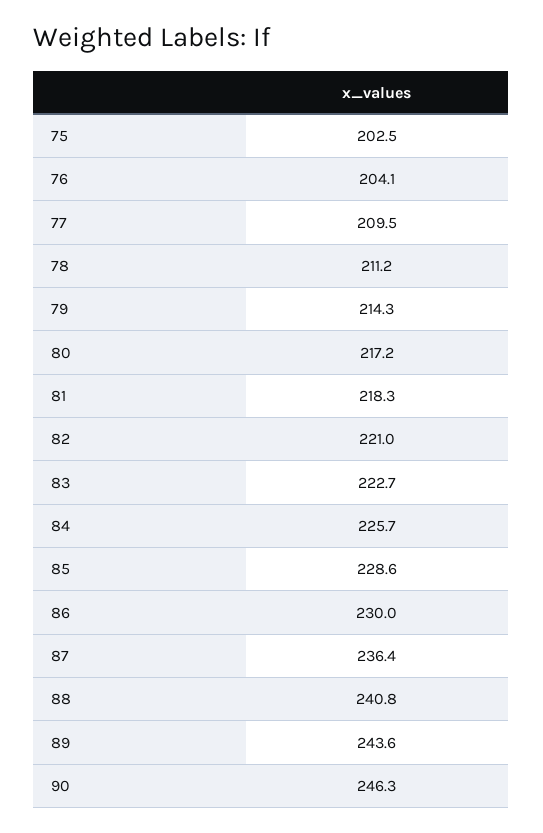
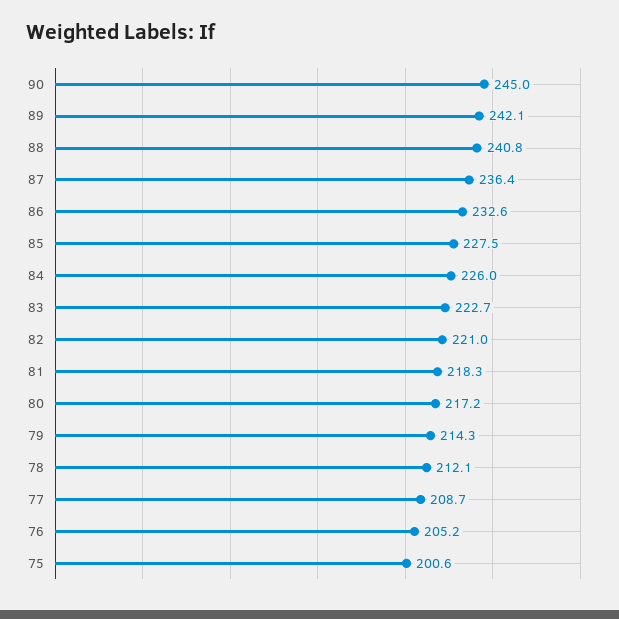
75: 202.5 -> 200.6
76: 204.1 -> 205.2
77: 209.5 -> 208.7
78: 211.2 -> 212.1
84: 225.7 -> 226
85: 228.6 -> 227.5
86: 230 -> 232.6
89: 243.6 -> 242.1
90: 246.3 -> 245

